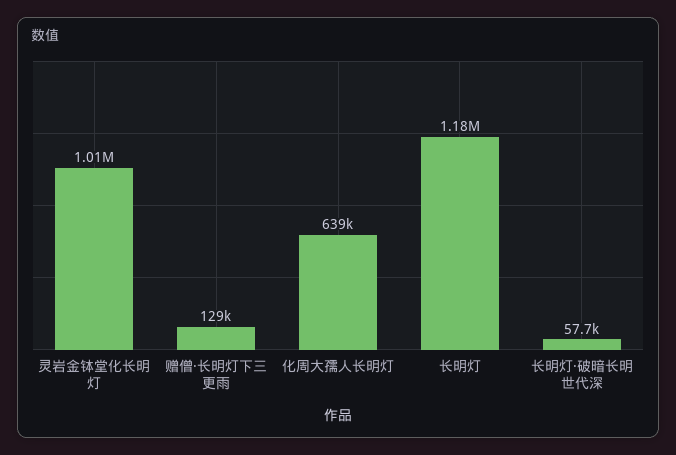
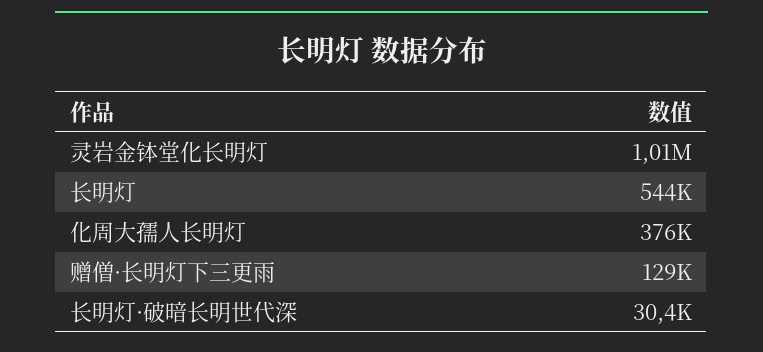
化周大孺人长明灯: 639000 -> 376000
长明灯: 1180000 -> 544000
长明灯·破暗长明世代深: 57700 -> 30400

